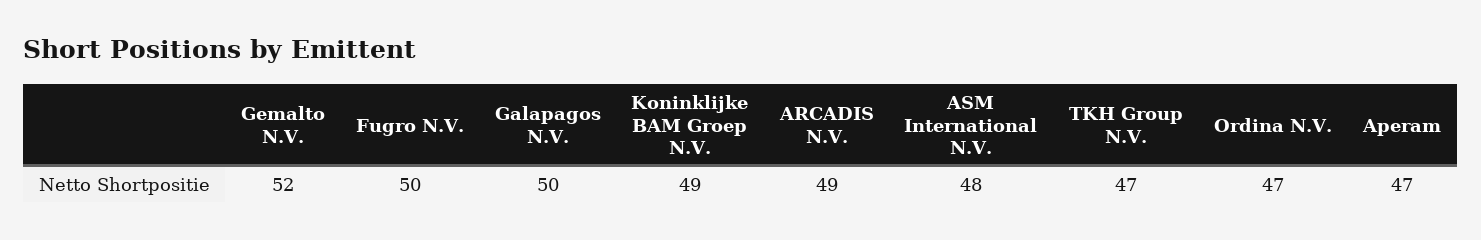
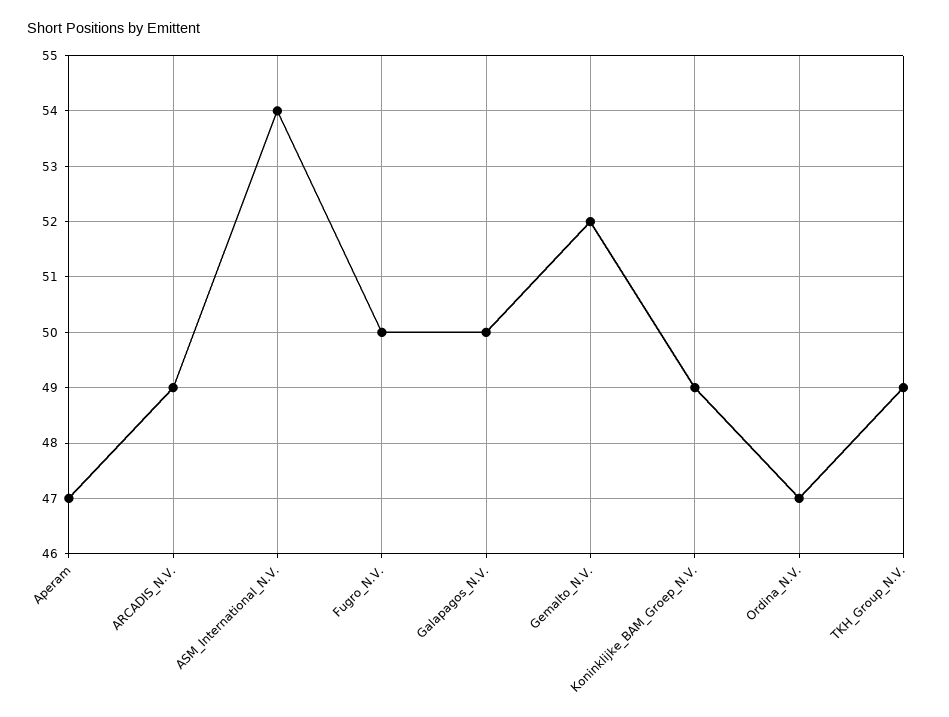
ASM International N.V.: 48 -> 54
TKH Group N.V.: 47 -> 49

